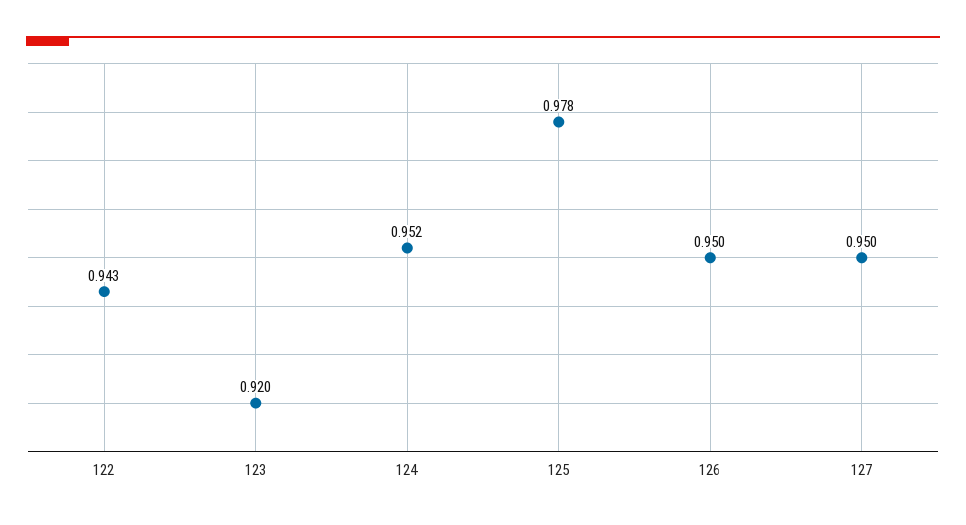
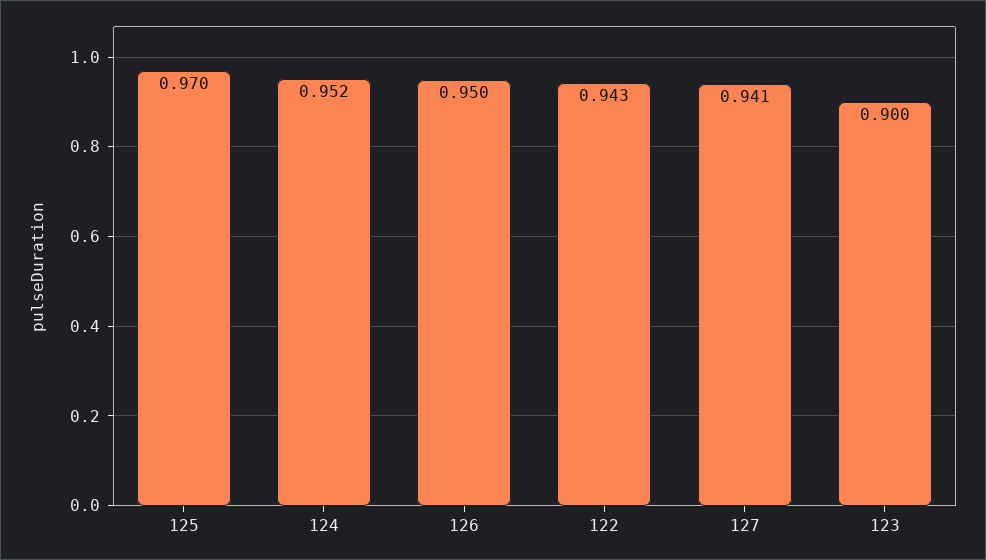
123: 0.92 -> 0.9
125: 0.978 -> 0.97
127: 0.95 -> 0.941

